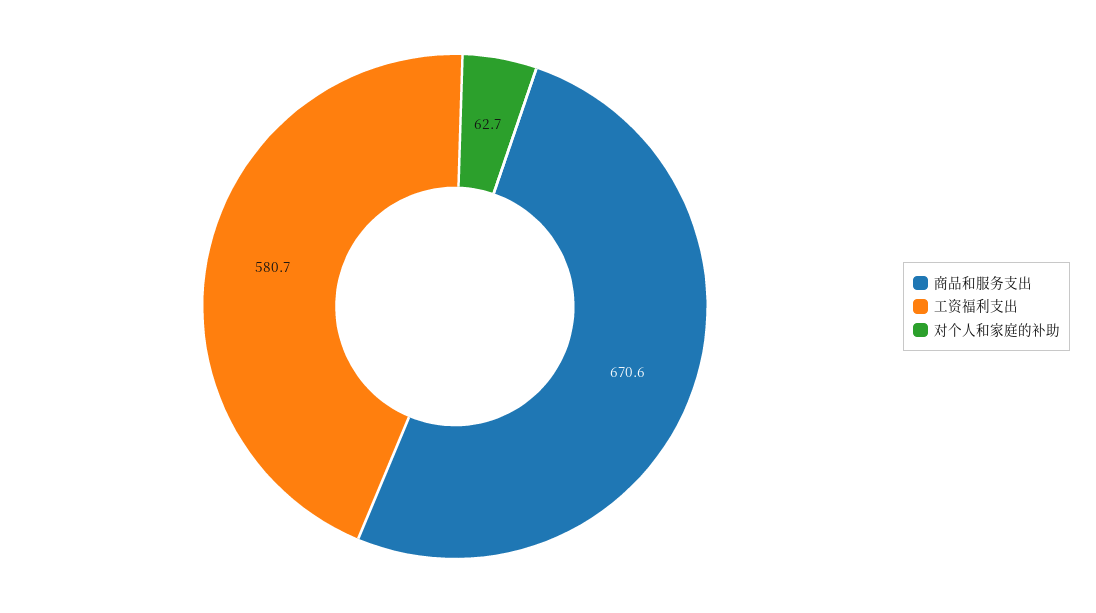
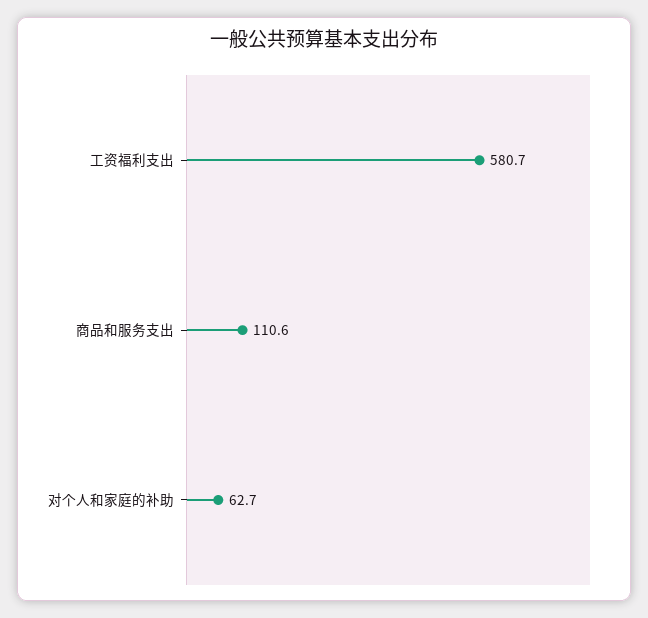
商品和服务支出: 670.6 -> 110.6

